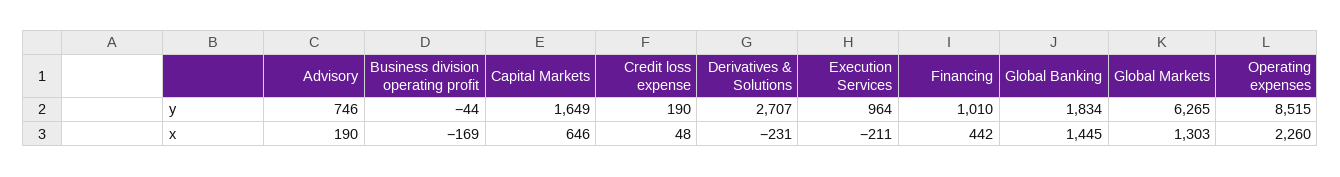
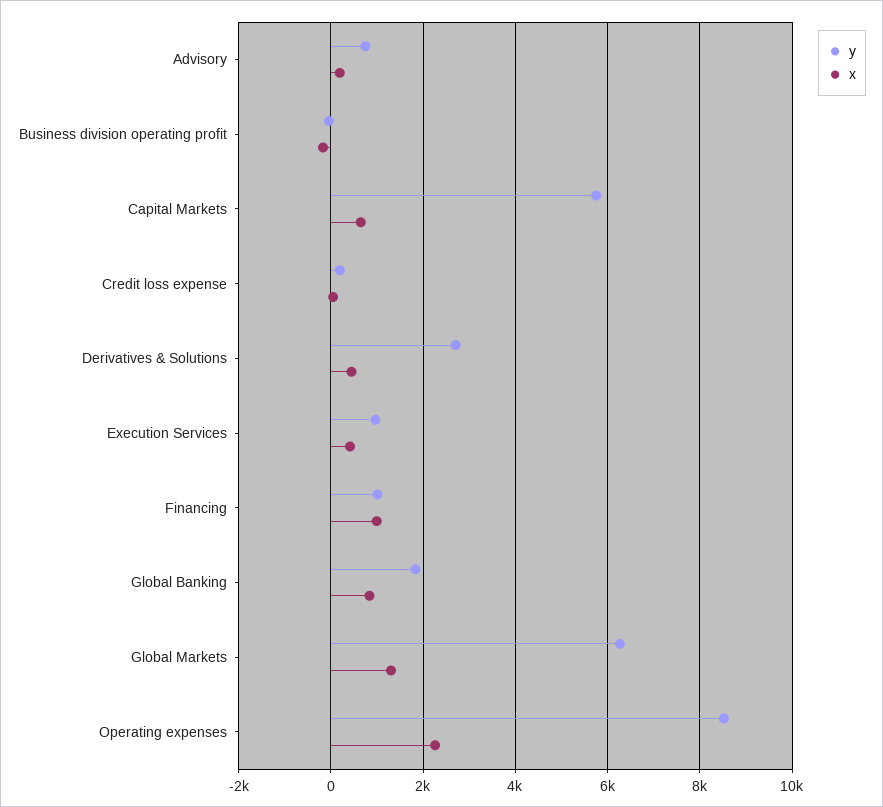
y, Capital Markets: 1649 -> 5800
x, Derivatives & Solutions: -231 -> 400
x, Execution Services: -211 -> 400
x, Financing: 442 -> 1000
x, Global Banking: 1445 -> 800

